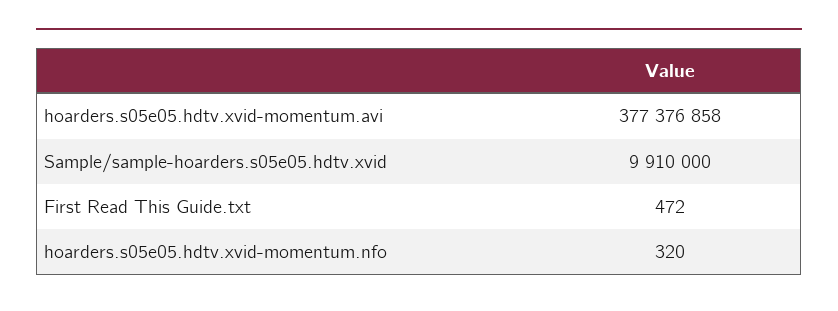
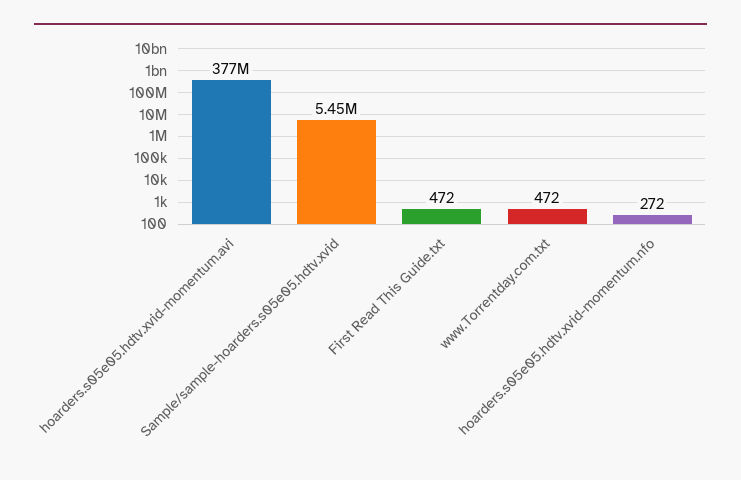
Sample/sample-hoarders.s05e05.hdtv.xvid: 9910000 -> 5450000
hoarders.s05e05.hdtv.xvid-momentum.nfo: 320 -> 272
www.Torrentday.com.txt: none -> 472

